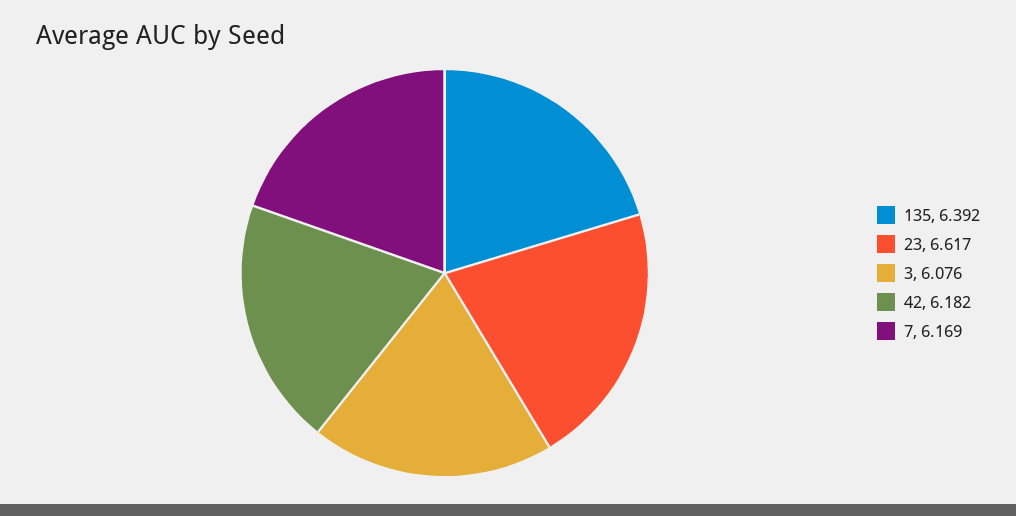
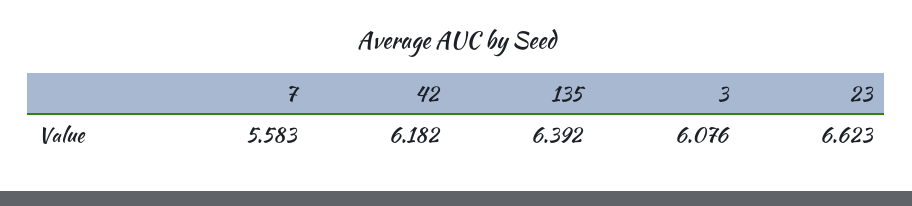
23: 6.617 -> 6.623
7: 6.169 -> 5.583

